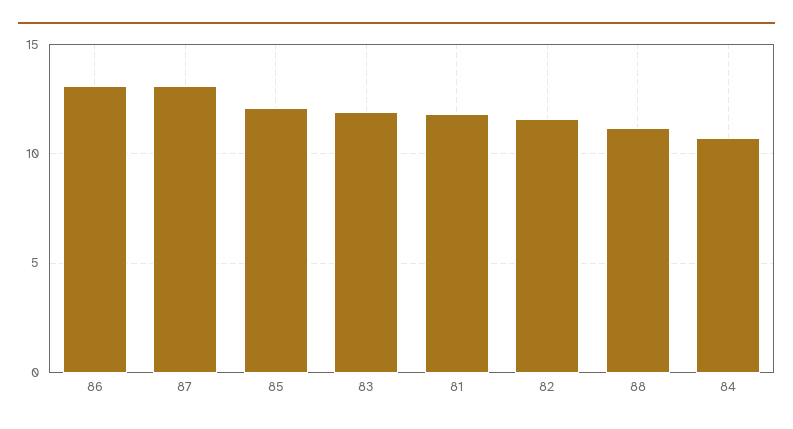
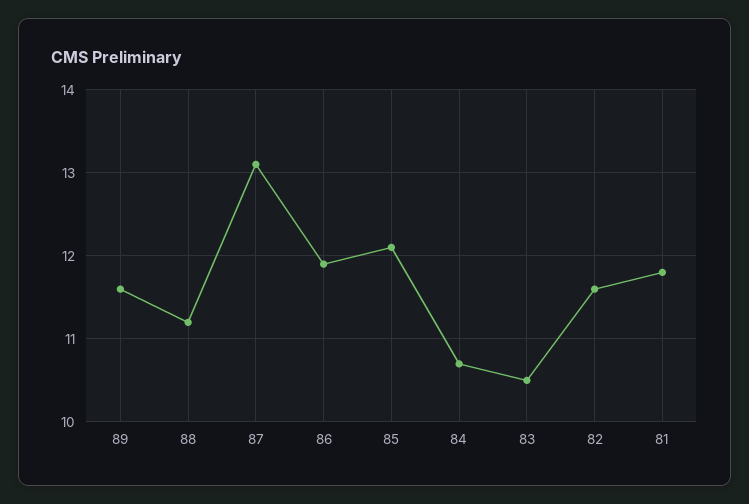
86: 13 -> 11.9
83: 12 -> 10.5
89: none -> 11.6

